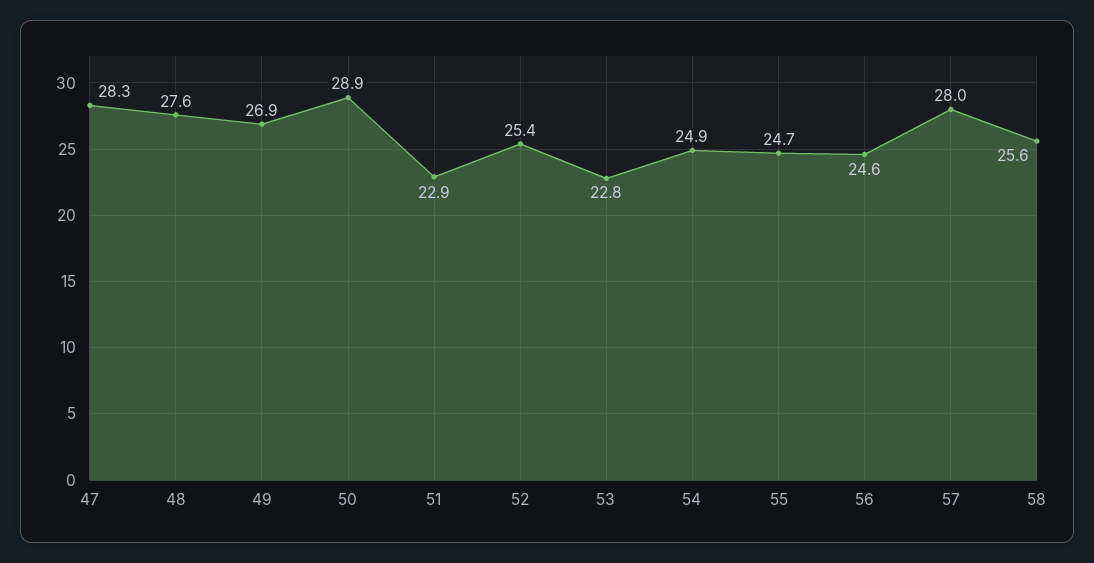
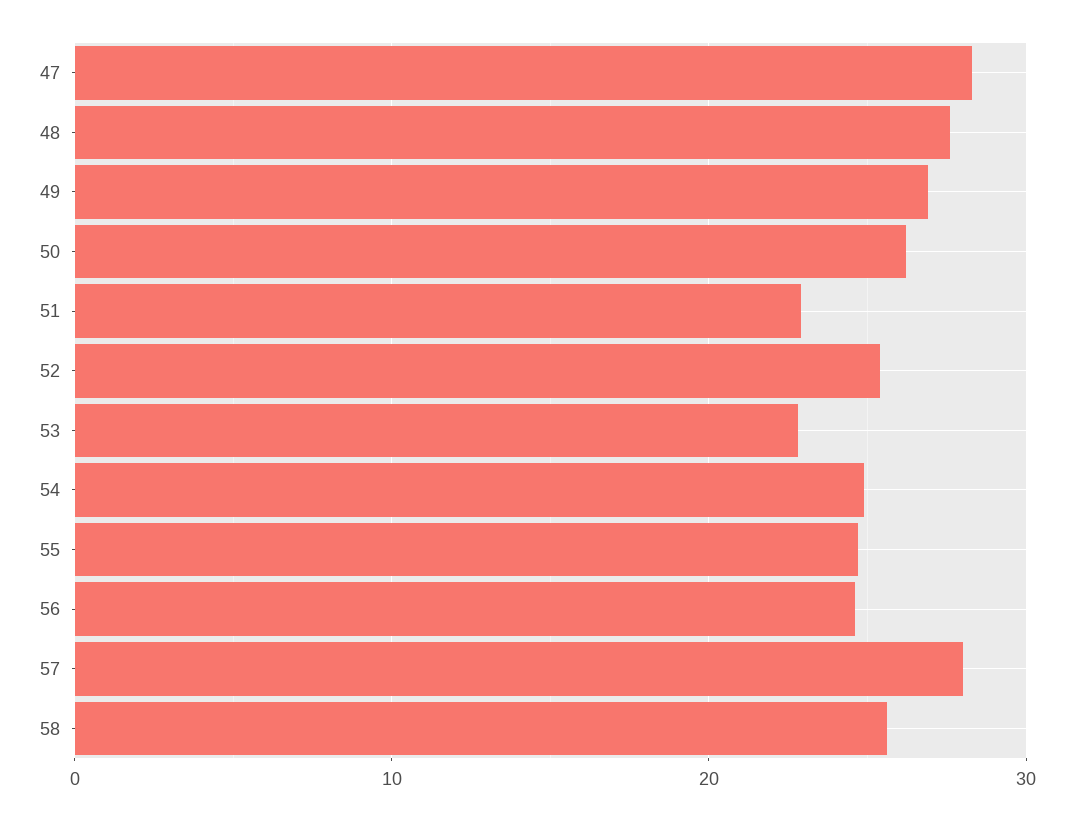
50: 28.9 -> 26

